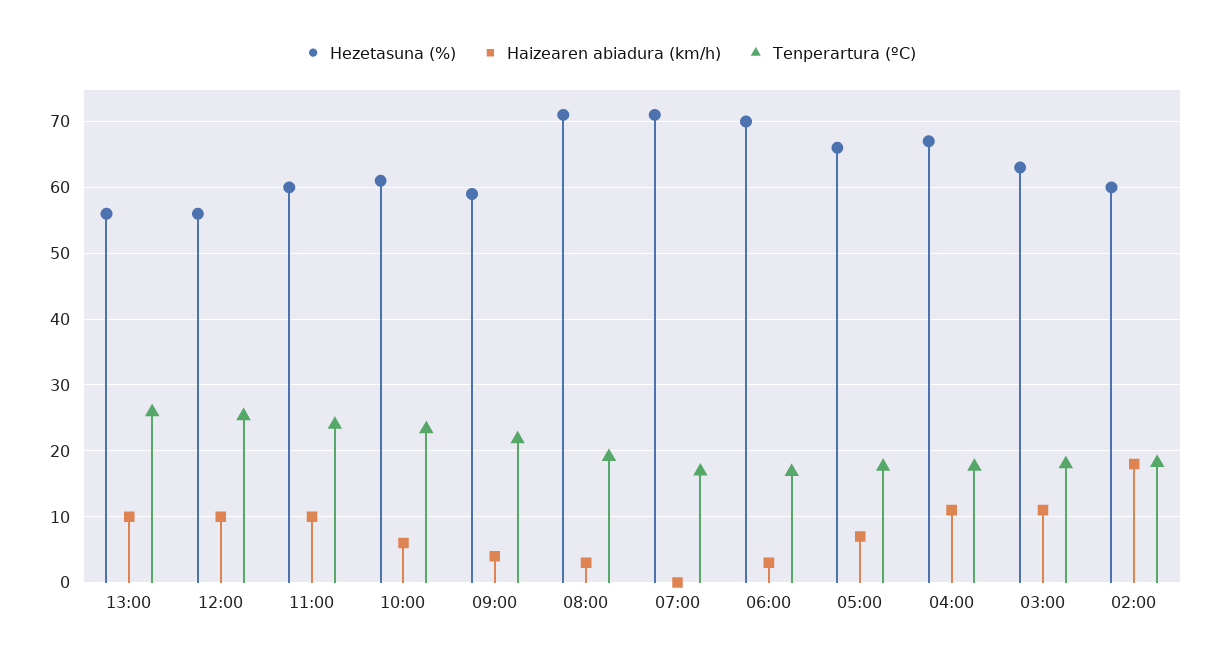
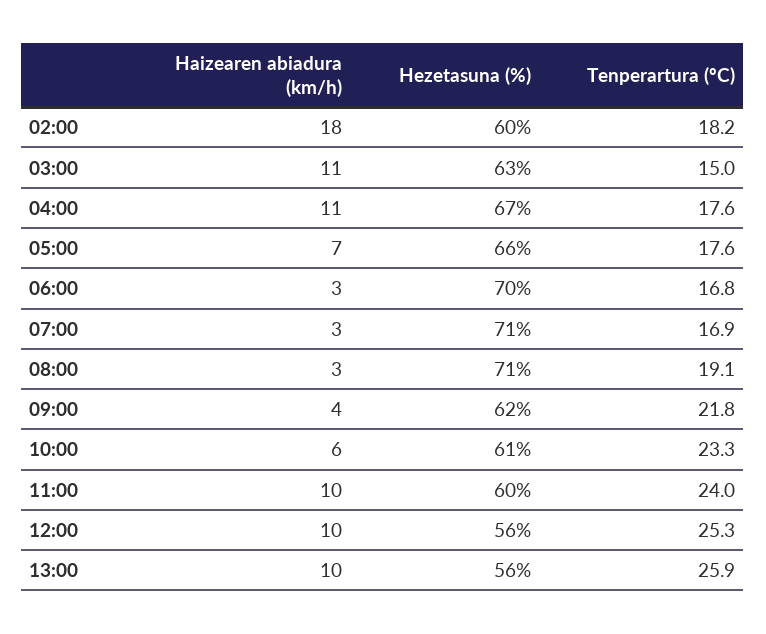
Hezetasuna (%), 09:00: 59 -> 62
Haizearen abiadura (km/h), 07:00: 0 -> 3
Tenperartura (ºC), 03:00: 18 -> 15

